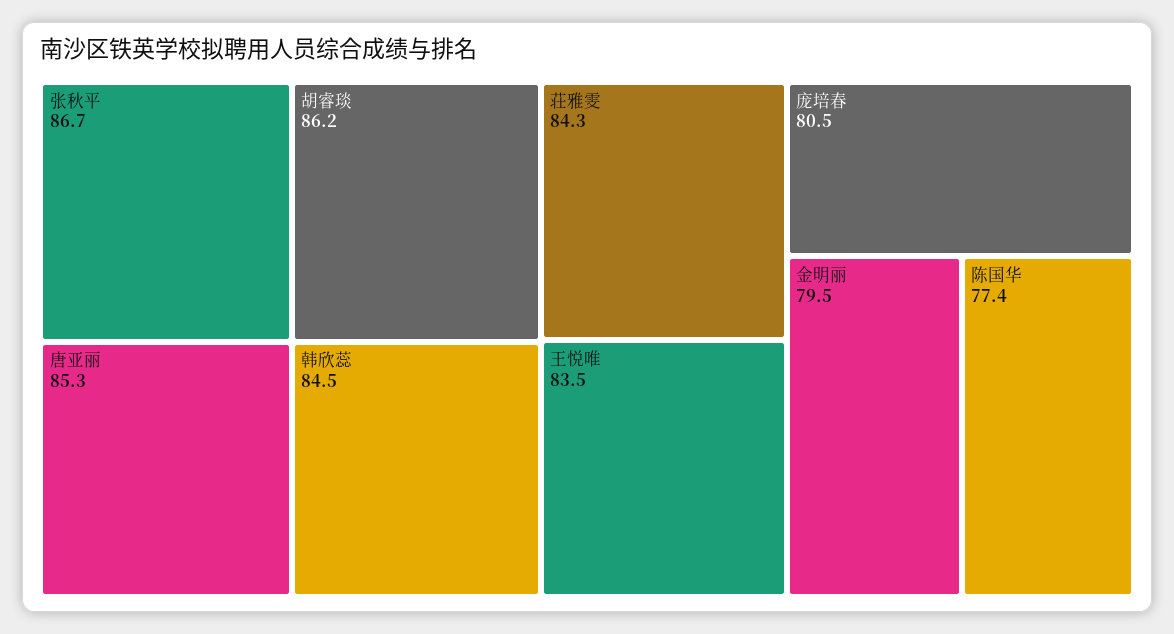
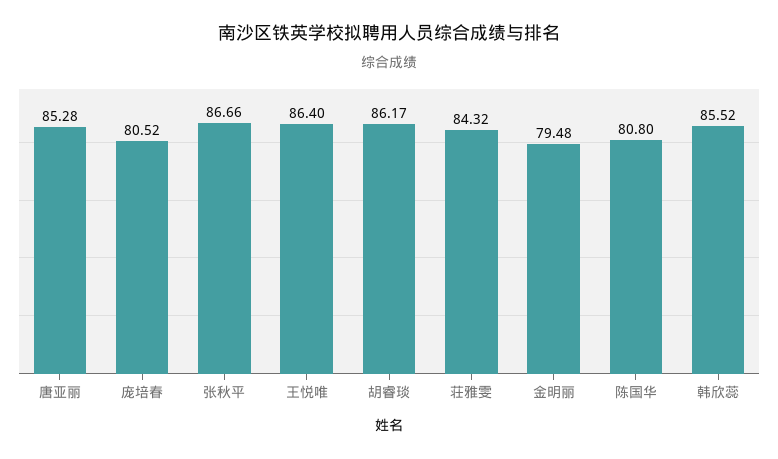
韩欣蕊: 84.5 -> 85.52
王悦唯: 83.5 -> 86.4
陈国华: 77.4 -> 80.8

